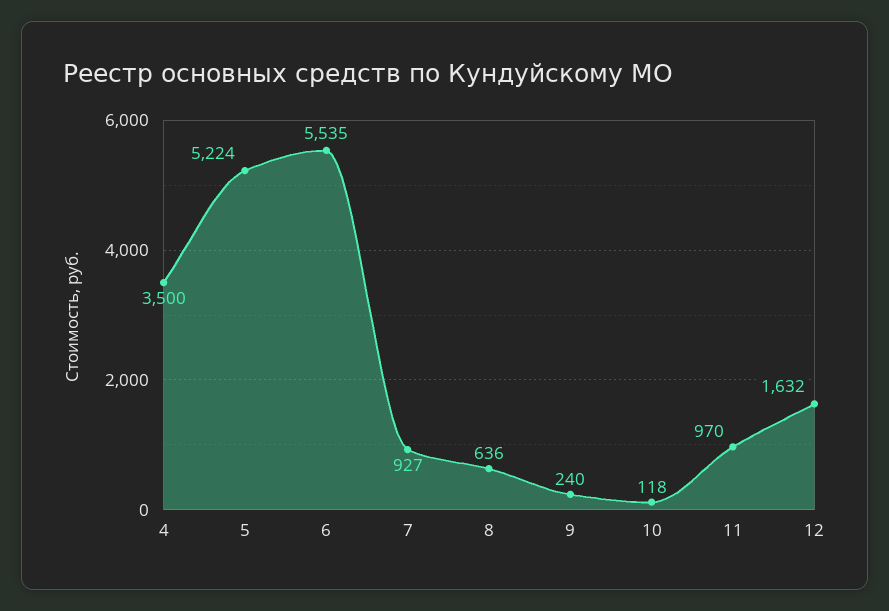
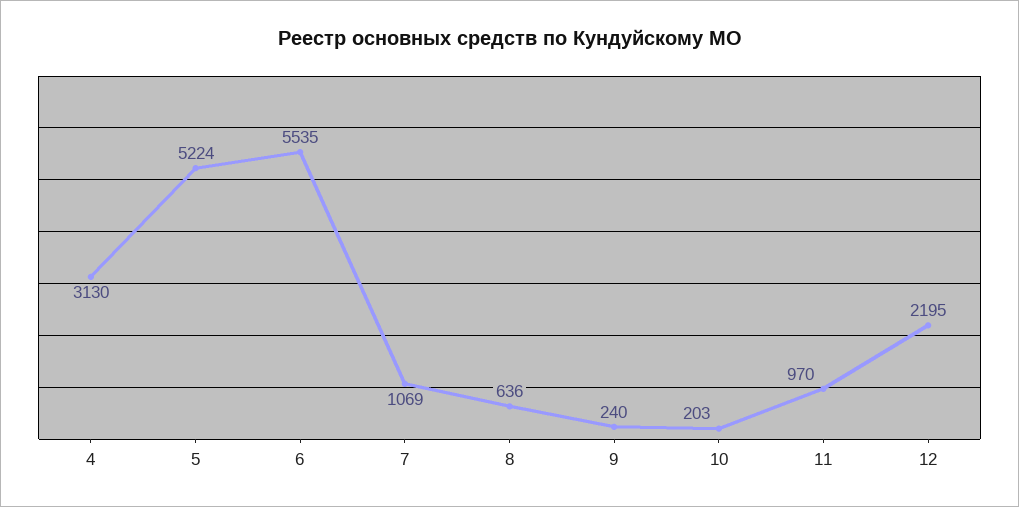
4: 3500 -> 3130
7: 927 -> 1069
10: 118 -> 203
12: 1632 -> 2195

